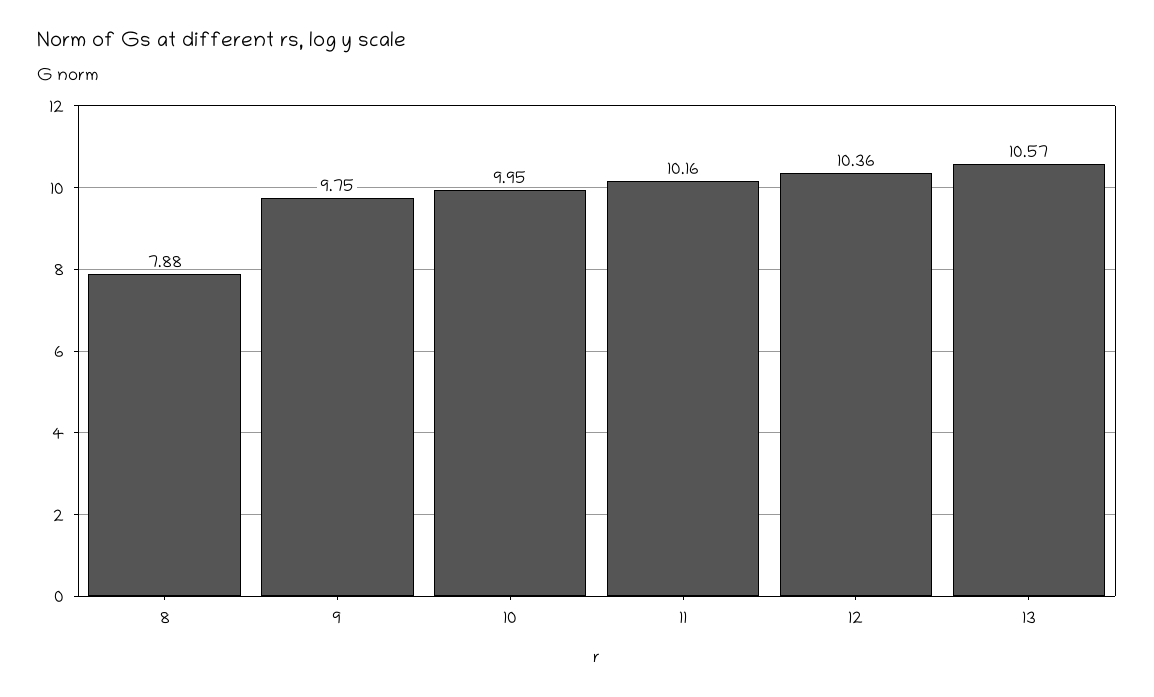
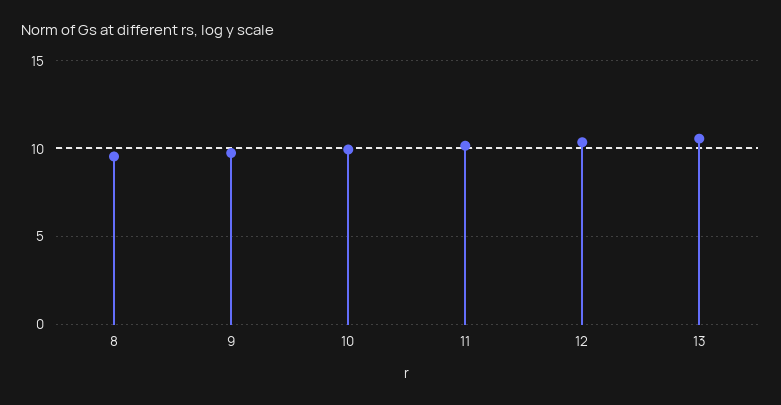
8: 7.88 -> 9.5

